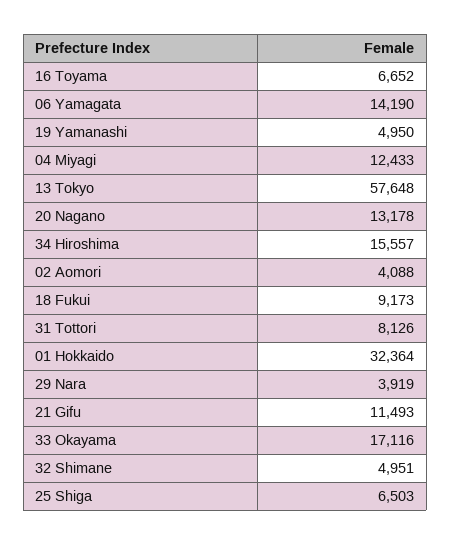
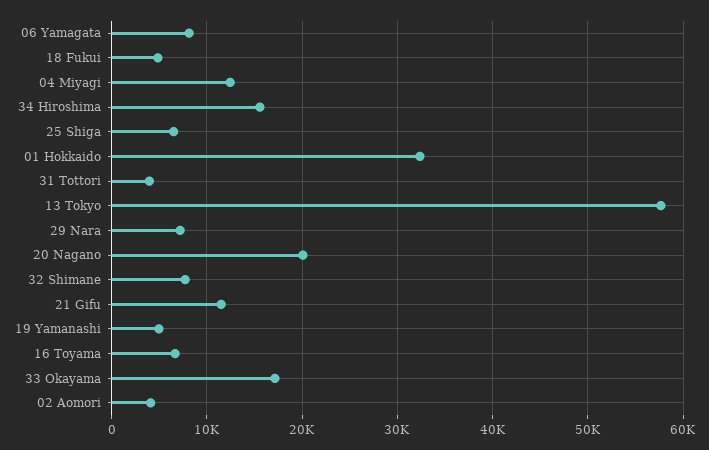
06 Yamagata: 14190 -> 8000
20 Nagano: 13178 -> 20000
18 Fukui: 9173 -> 5000
31 Tottori: 8126 -> 4000
29 Nara: 3919 -> 7000
32 Shimane: 4951 -> 8000

